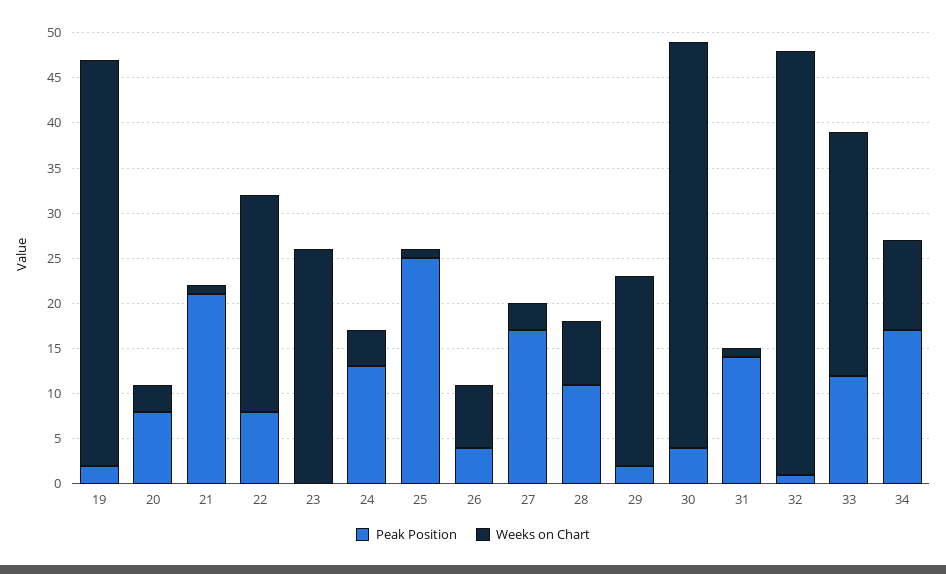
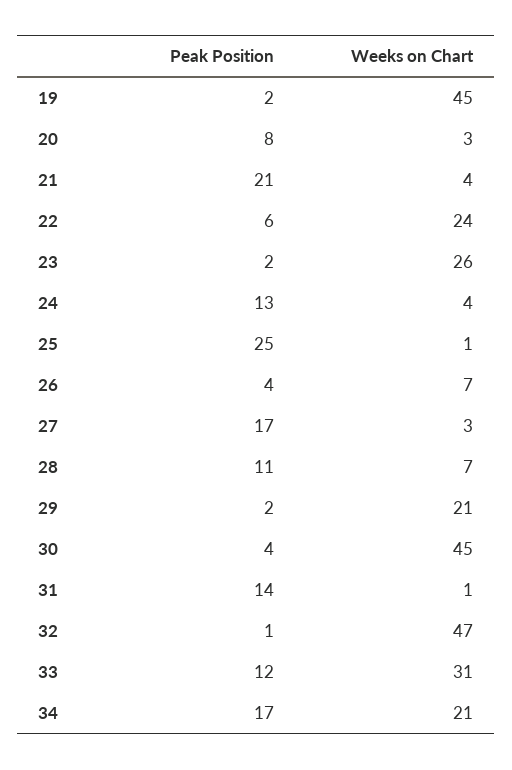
Weeks on Chart, 21: 1 -> 4
Peak Position, 22: 8 -> 6
Peak Position, 23: 0 -> 2
Weeks on Chart, 33: 27 -> 31
Weeks on Chart, 34: 10 -> 21

